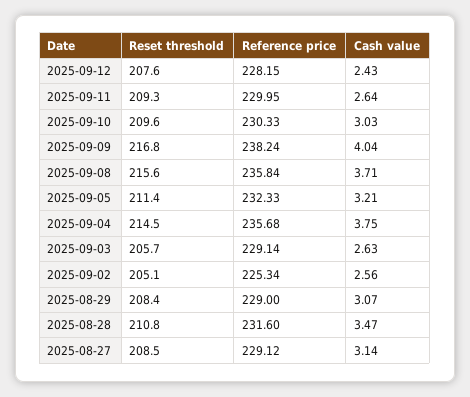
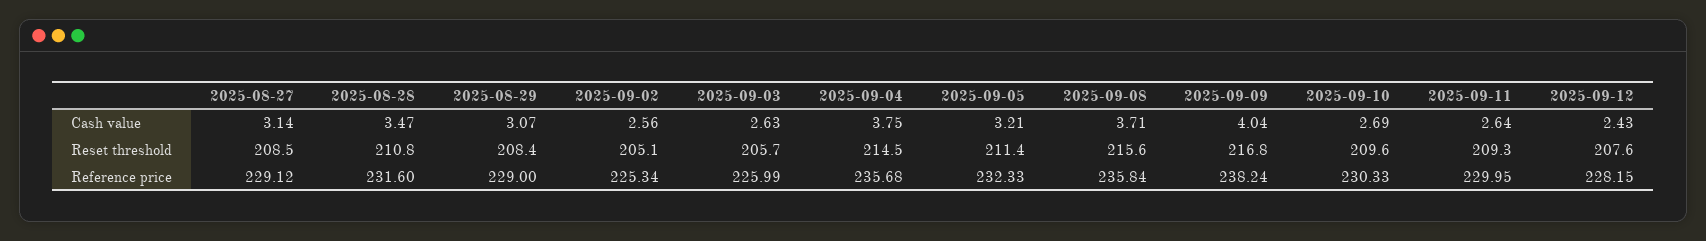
Cash value, 2025-09-10: 3.03 -> 2.69
Reference price, 2025-09-03: 229.14 -> 225.99

